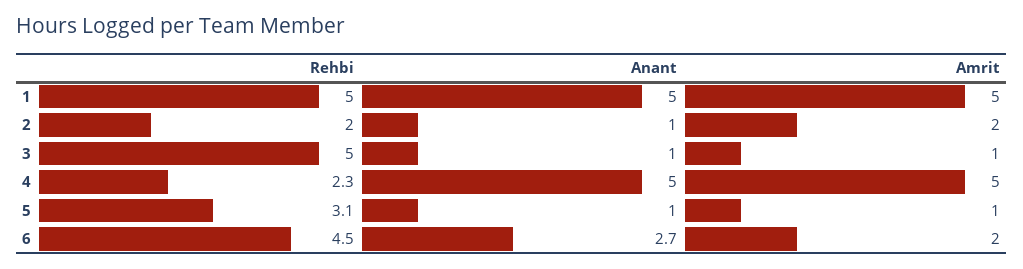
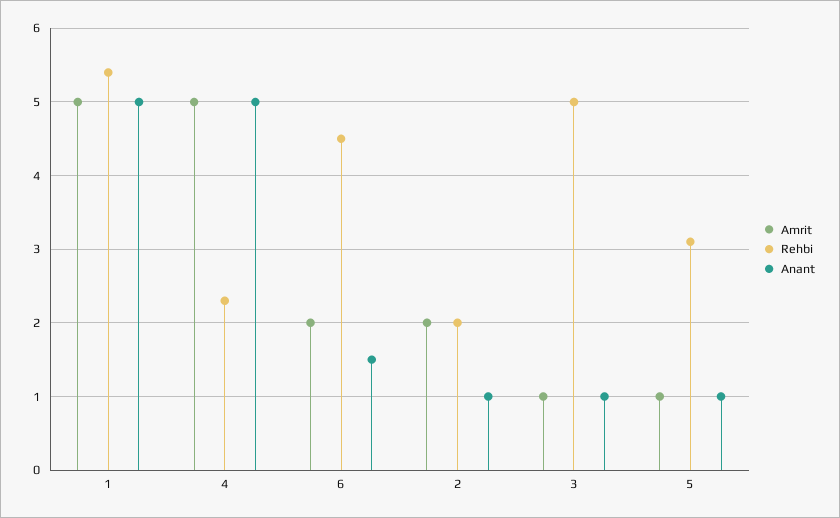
Rehbi, 1: 5 -> 5.4
Anant, 6: 2.7 -> 1.5

